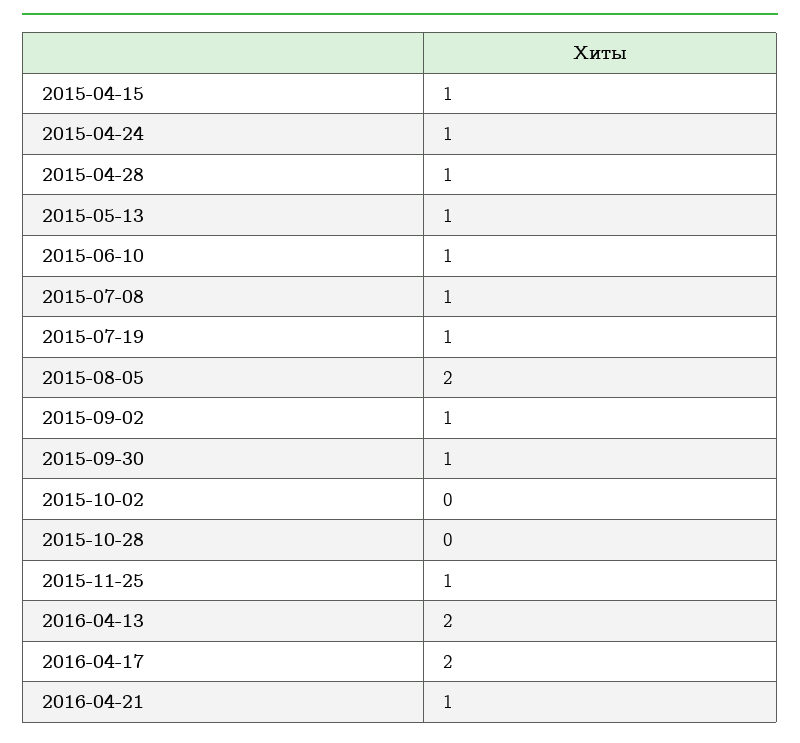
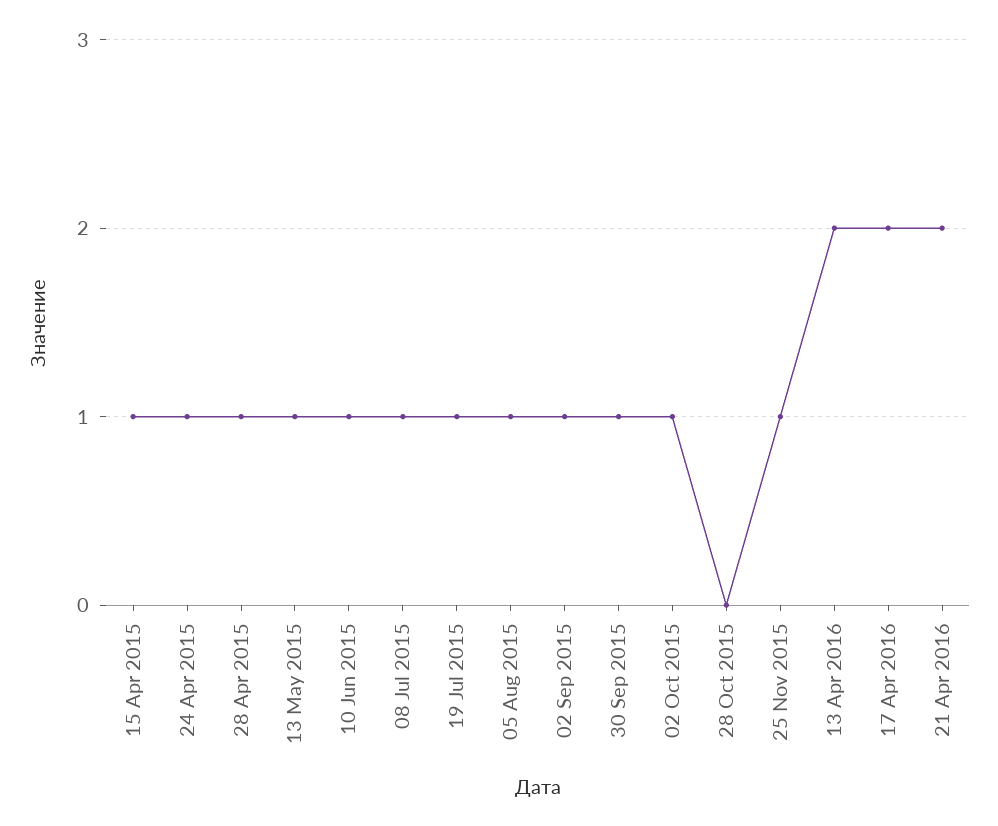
2015-08-05: 2 -> 1
2015-10-02: 0 -> 1
2016-04-21: 1 -> 2

